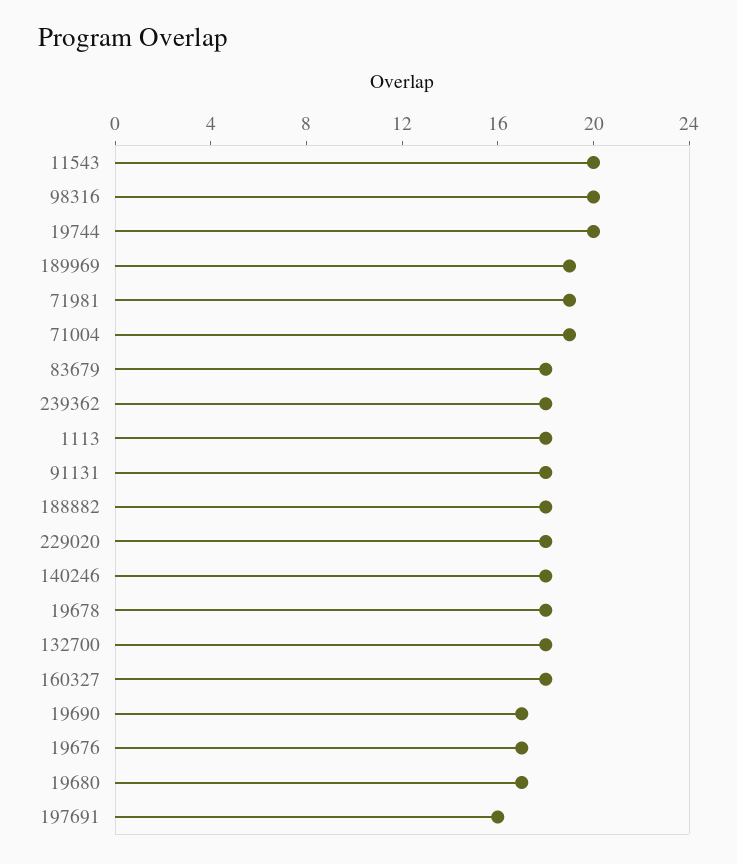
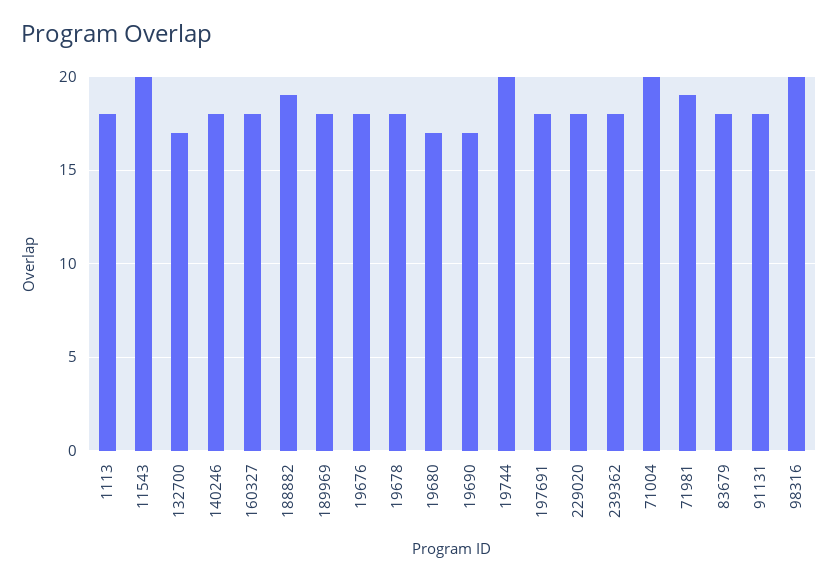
189969: 19 -> 18
71004: 19 -> 20
188882: 18 -> 19
132700: 18 -> 17
19676: 17 -> 18
197691: 16 -> 18

